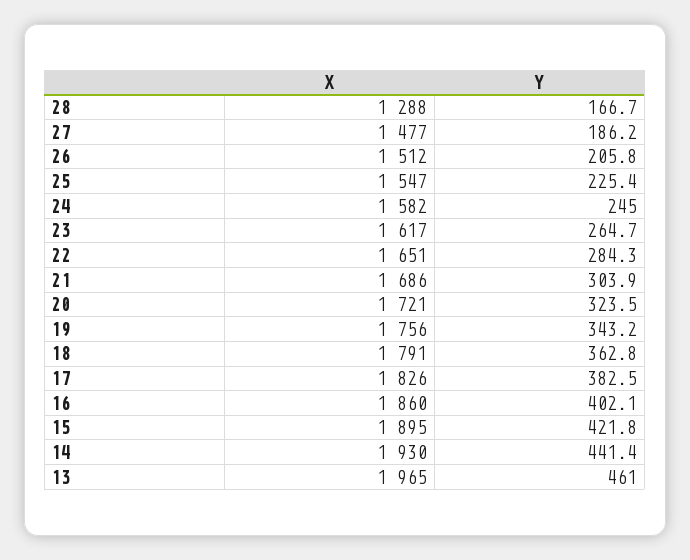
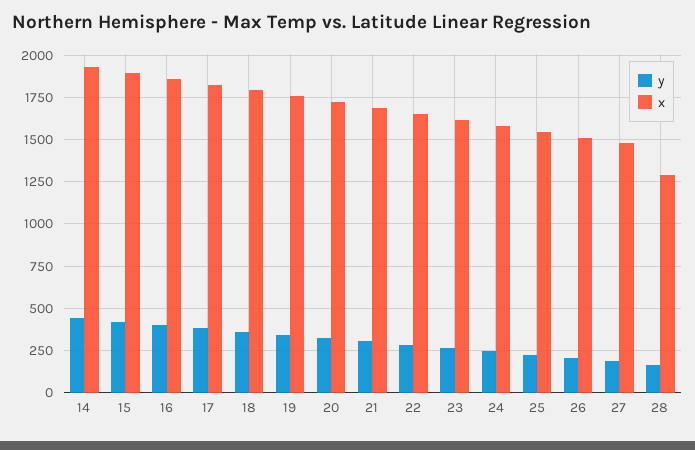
X, 13: 1965 -> none
Y, 13: 461 -> none

